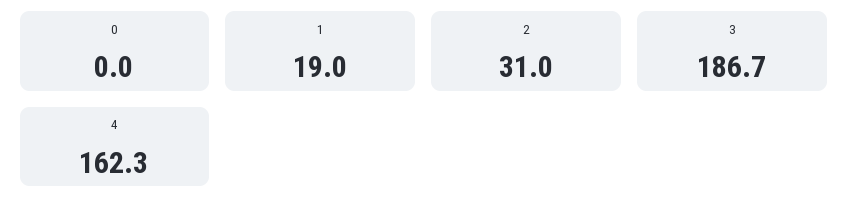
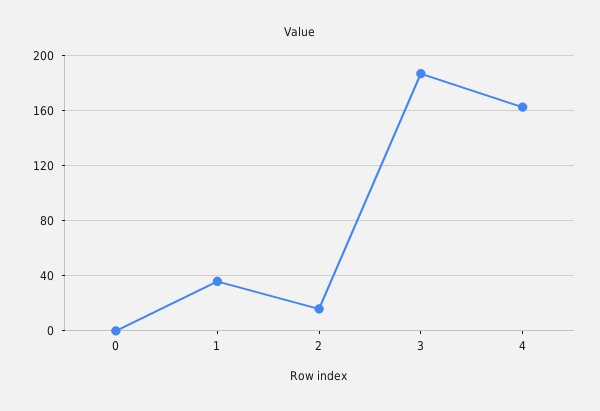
1: 19 -> 35
2: 31 -> 15

